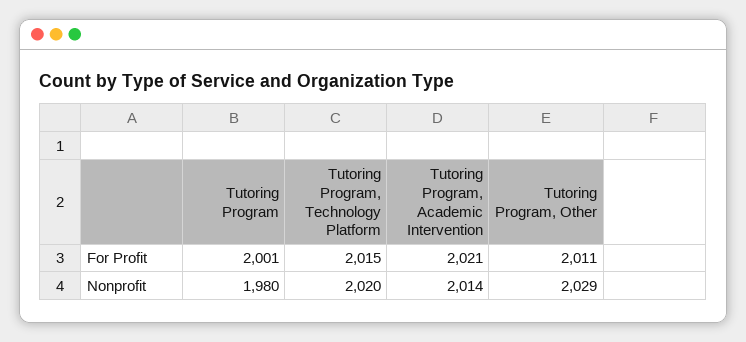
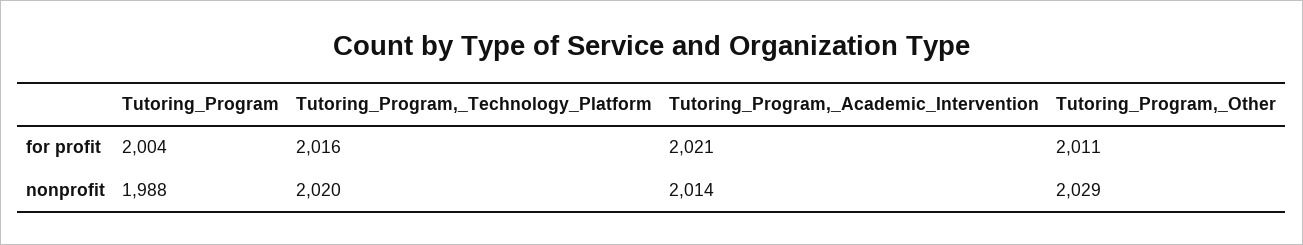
Tutoring Program, For Profit: 2001 -> 2004
Tutoring Program, Technology Platform, For Profit: 2015 -> 2016
Tutoring Program, Nonprofit: 1980 -> 1988

